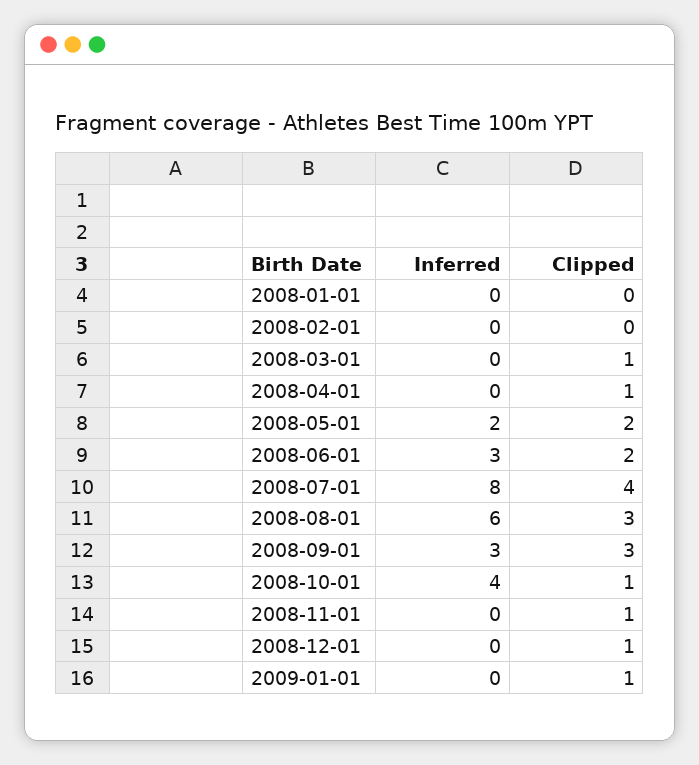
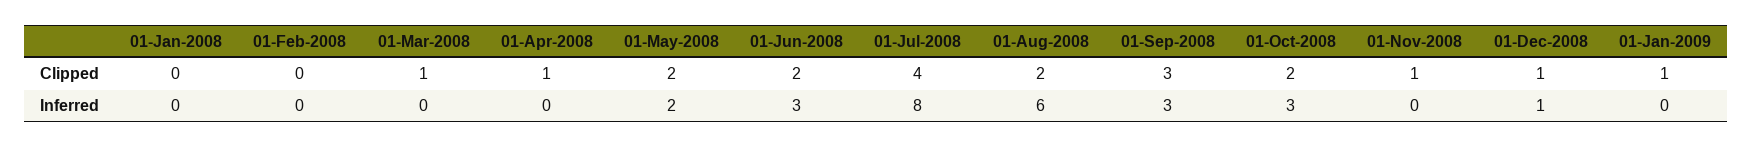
Clipped, 2008-08-01: 3 -> 2
Inferred, 2008-10-01: 4 -> 3
Clipped, 2008-10-01: 1 -> 2
Inferred, 2008-12-01: 0 -> 1

